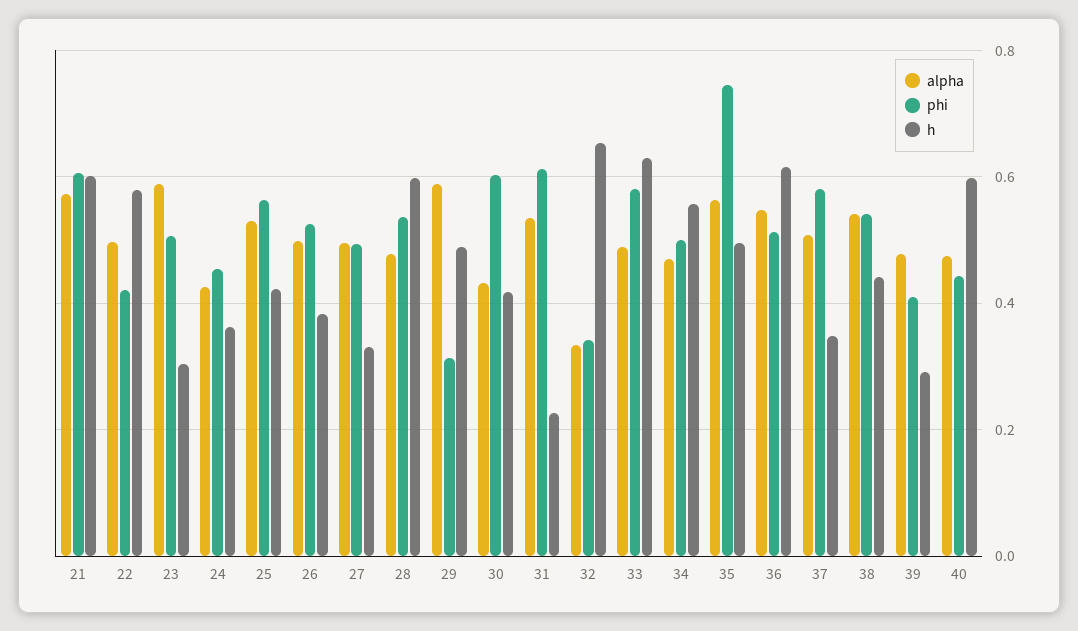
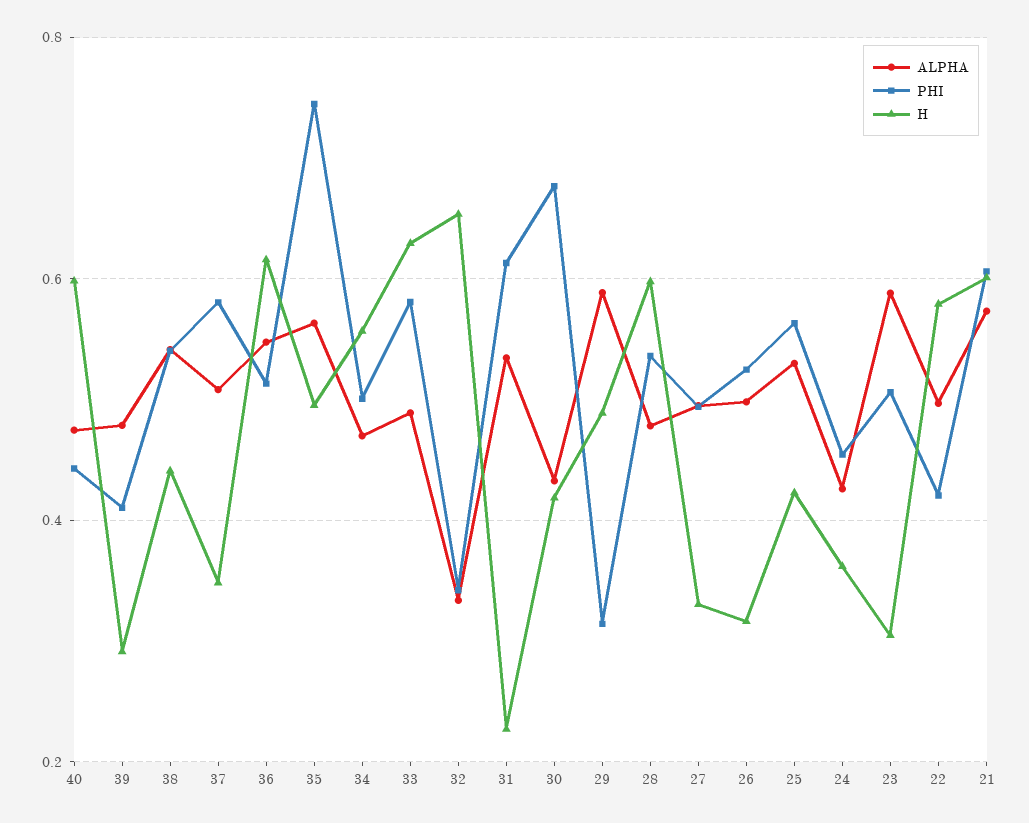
h, 26: 0.38 -> 0.32
phi, 30: 0.6 -> 0.68

